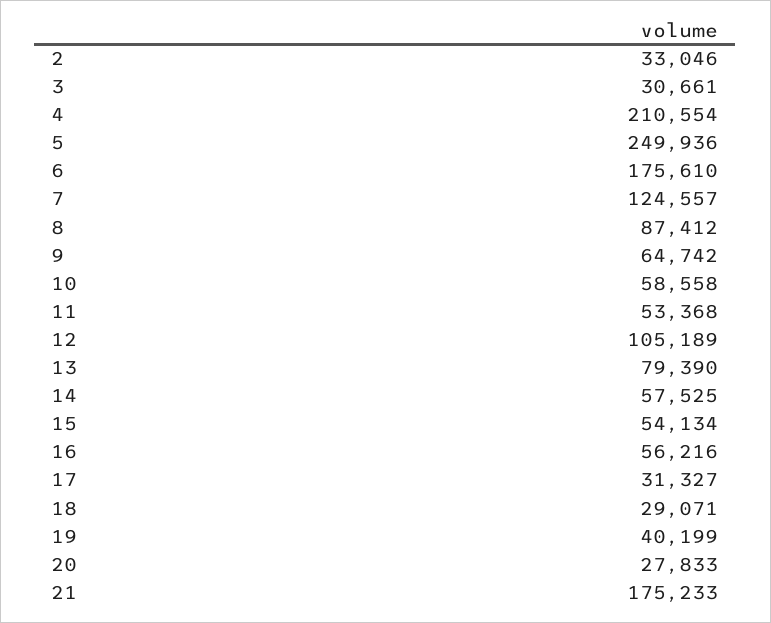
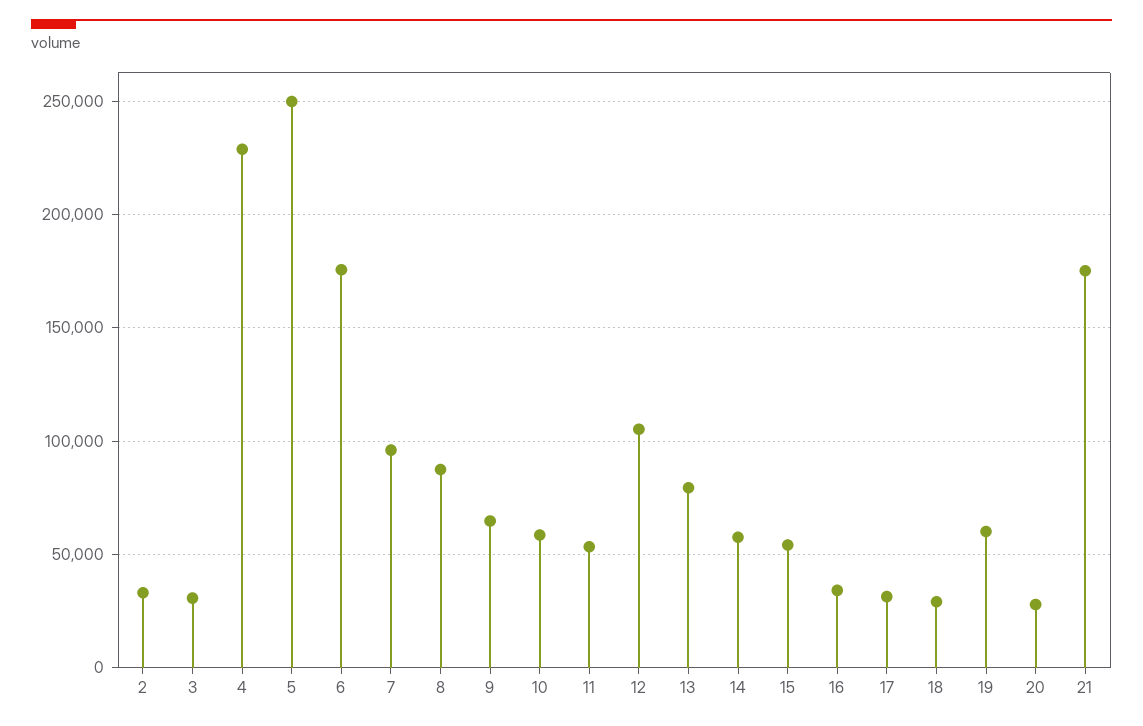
4: 210554 -> 230000
7: 124557 -> 95000
16: 56216 -> 35000
19: 40199 -> 60000

